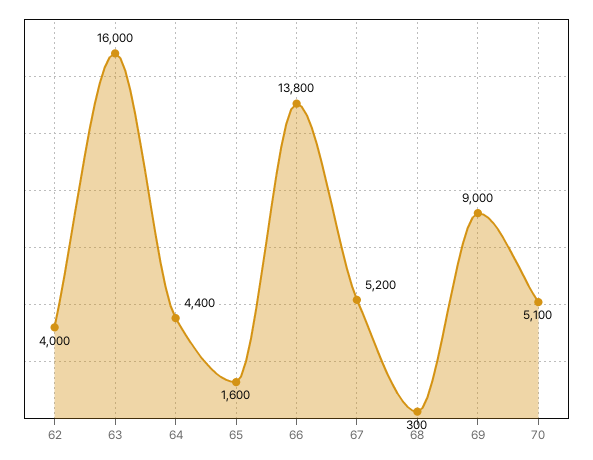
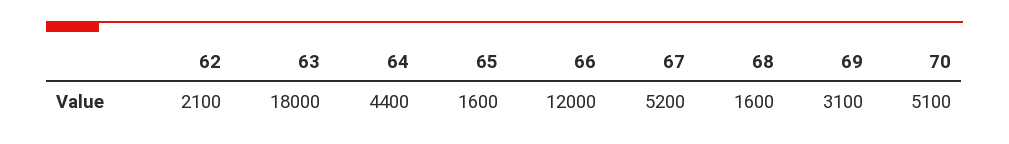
62: 4000 -> 2100
63: 16000 -> 18000
66: 13800 -> 12000
68: 300 -> 1600
69: 9000 -> 3100

